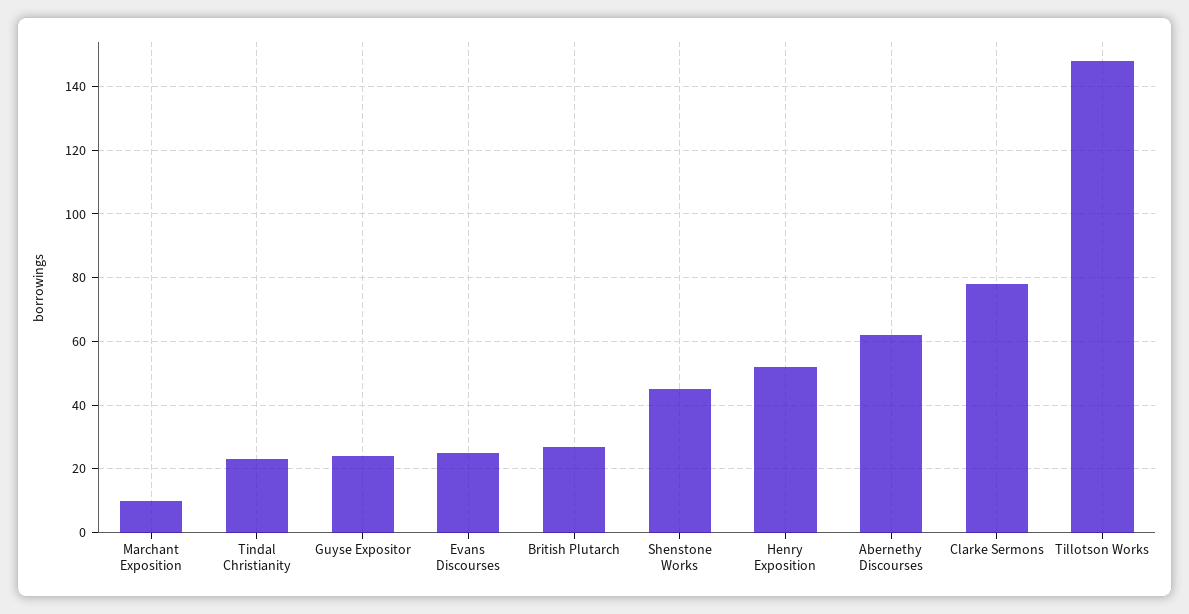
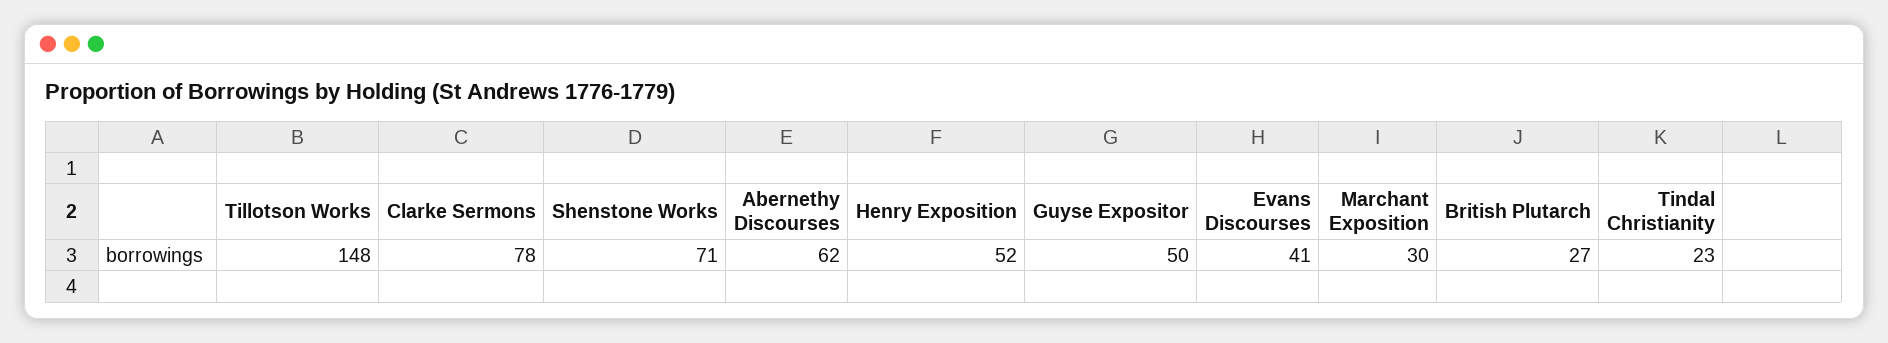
Marchant Exposition: 10 -> 30
Guyse Expositor: 25 -> 50
Evans Discourses: 25 -> 41
Shenstone Works: 45 -> 71

